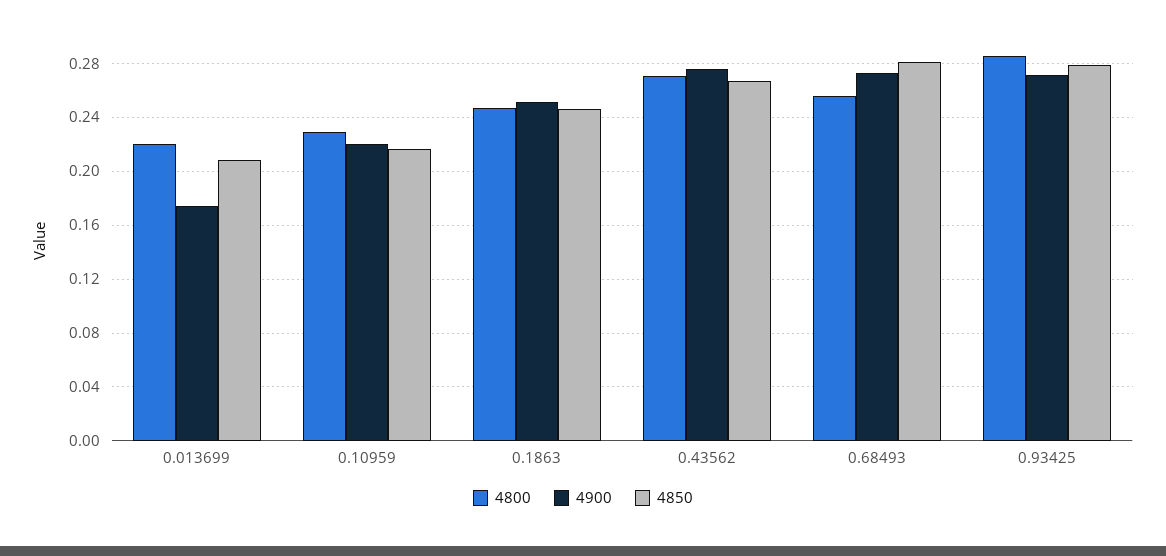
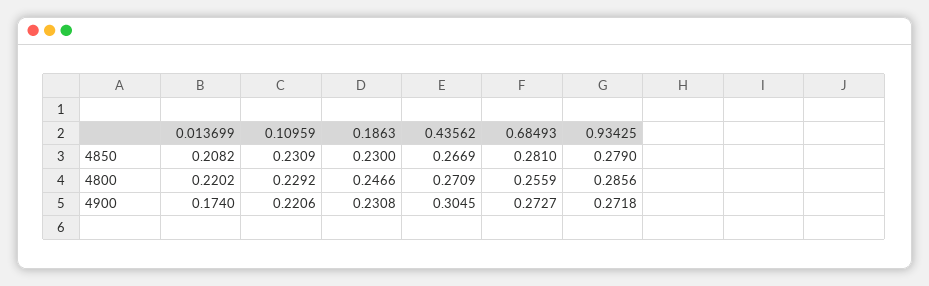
4850, 0.10959: 0.215 -> 0.2309
4900, 0.1863: 0.25 -> 0.2308
4850, 0.1863: 0.245 -> 0.23
4900, 0.43562: 0.275 -> 0.3045

